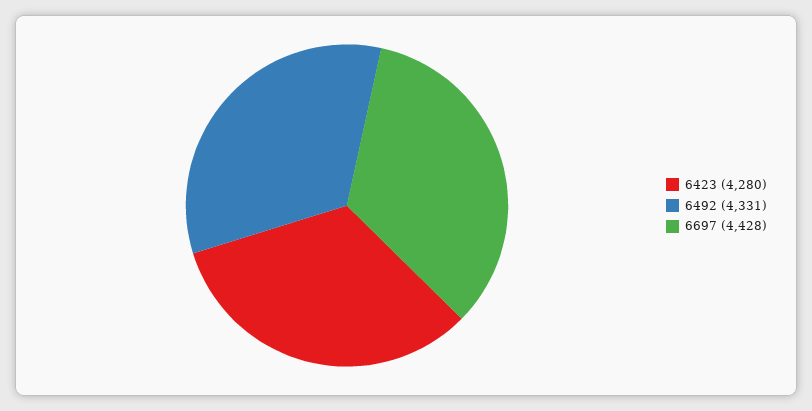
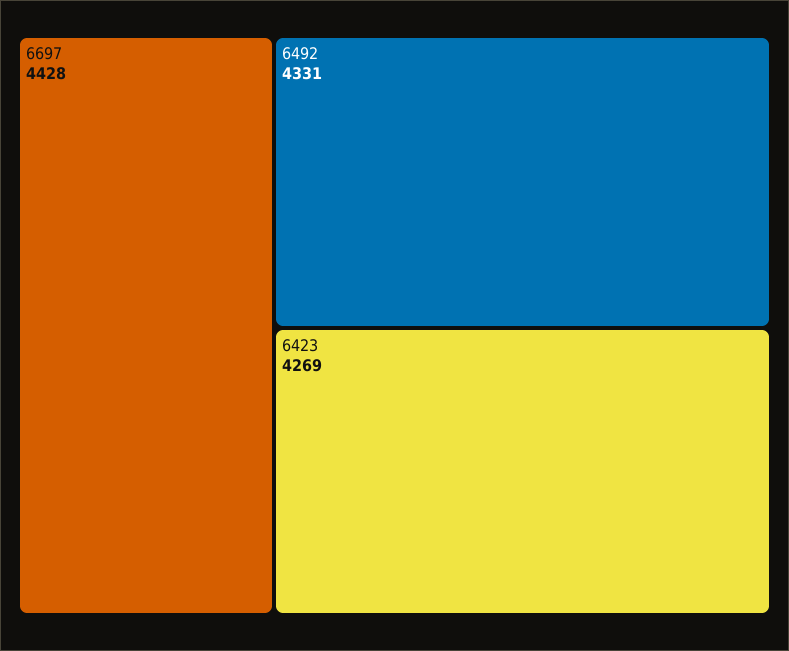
6423: 4280 -> 4269

